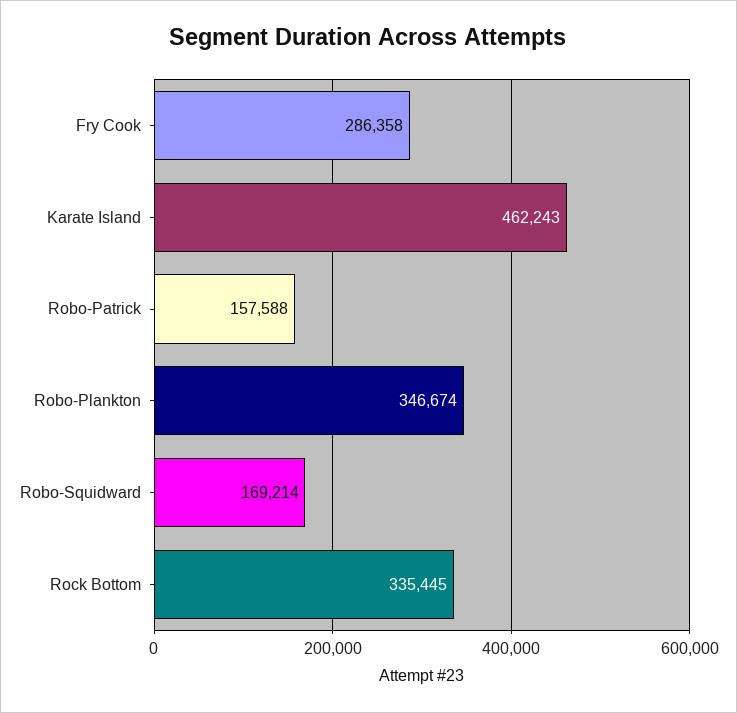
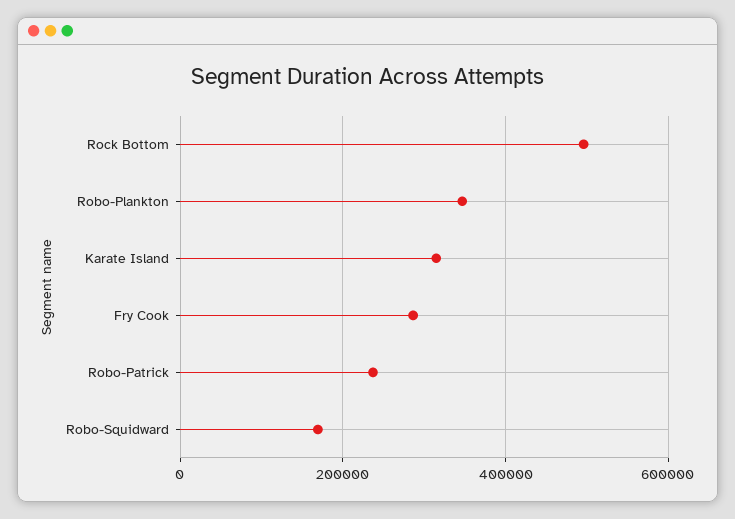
Karate Island: 462243 -> 320000
Robo-Patrick: 157588 -> 240000
Rock Bottom: 335445 -> 500000

